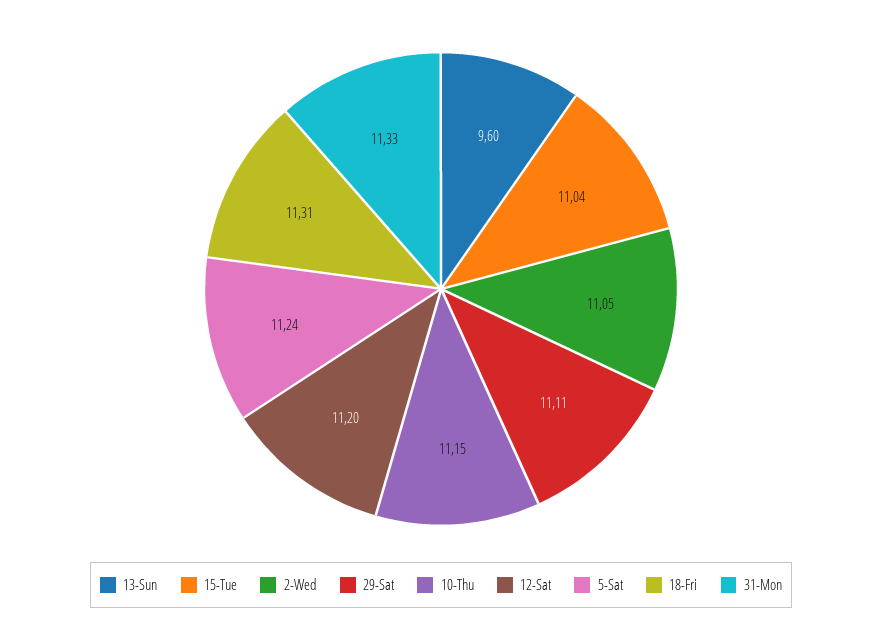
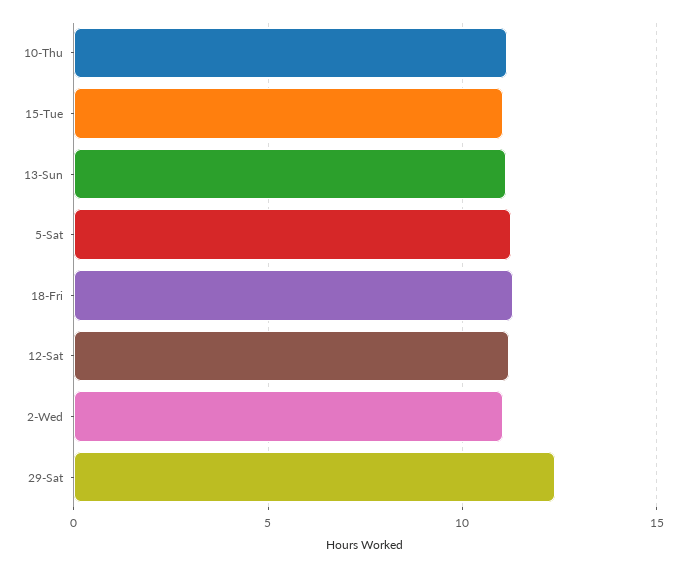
13-Sun: 9.6 -> 11
29-Sat: 11.11 -> 12.5
31-Mon: 11.33 -> none

